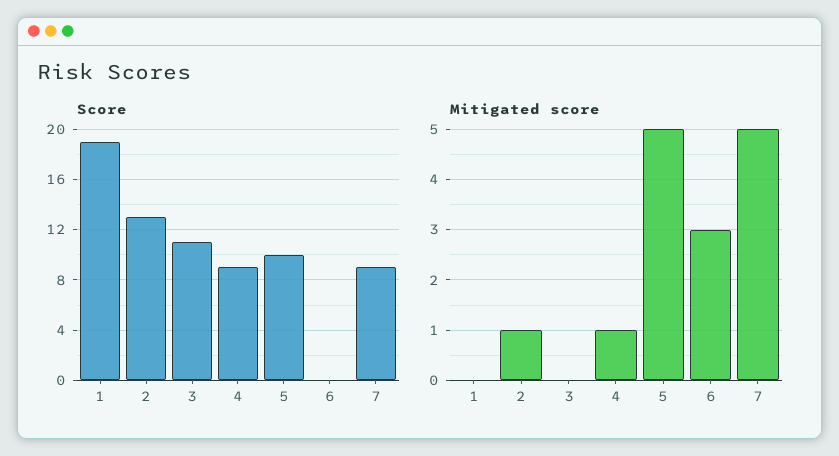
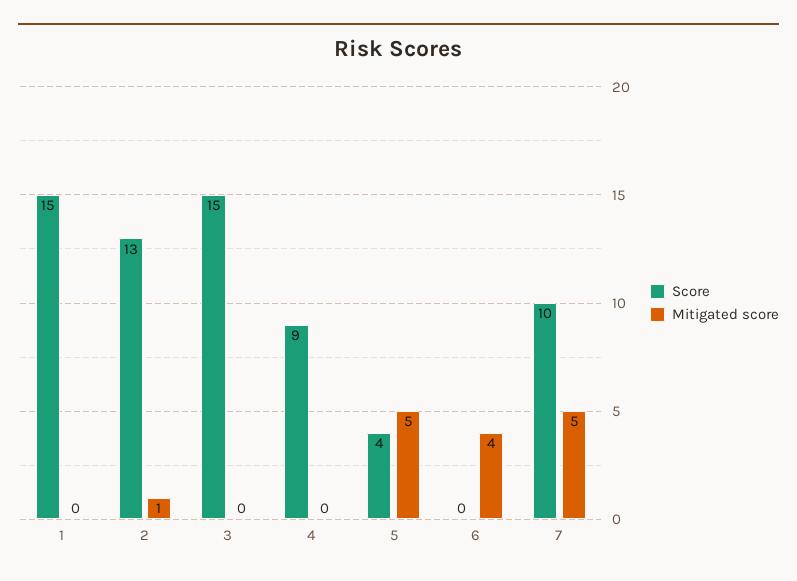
Score, 1: 19 -> 15
Score, 3: 11 -> 15
Score, 5: 10 -> 4
Score, 7: 9 -> 10
Mitigated score, 4: 1 -> 0
Mitigated score, 6: 3 -> 4

